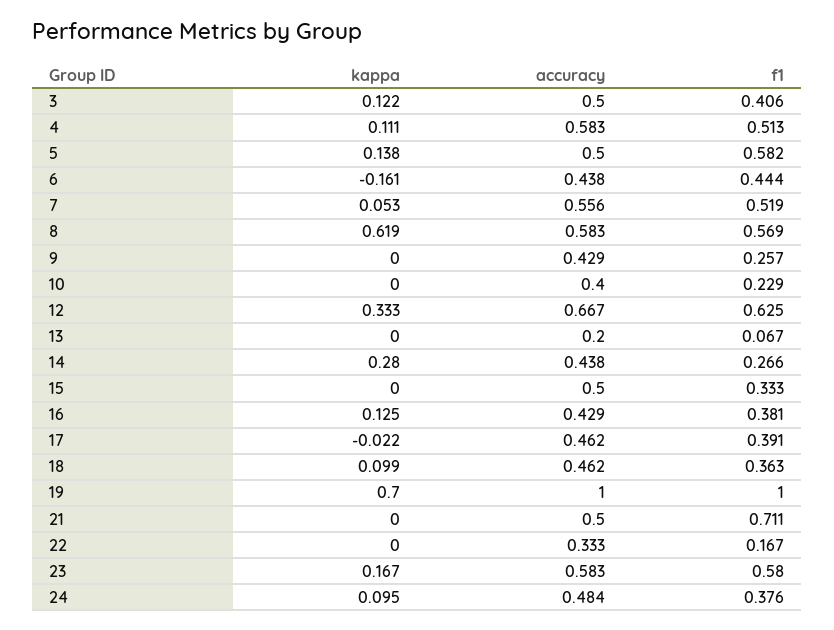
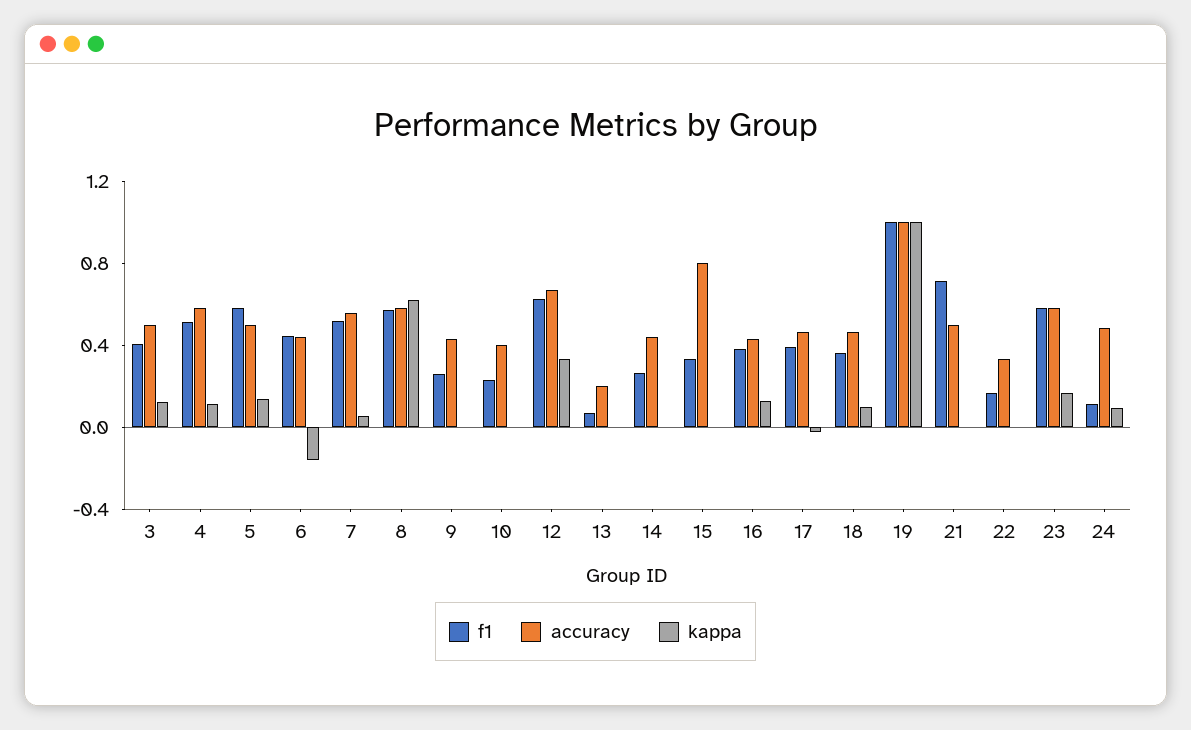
kappa, 14: 0.28 -> 0
accuracy, 15: 0.5 -> 0.8
kappa, 19: 0.7 -> 1
f1, 24: 0.376 -> 0.1

